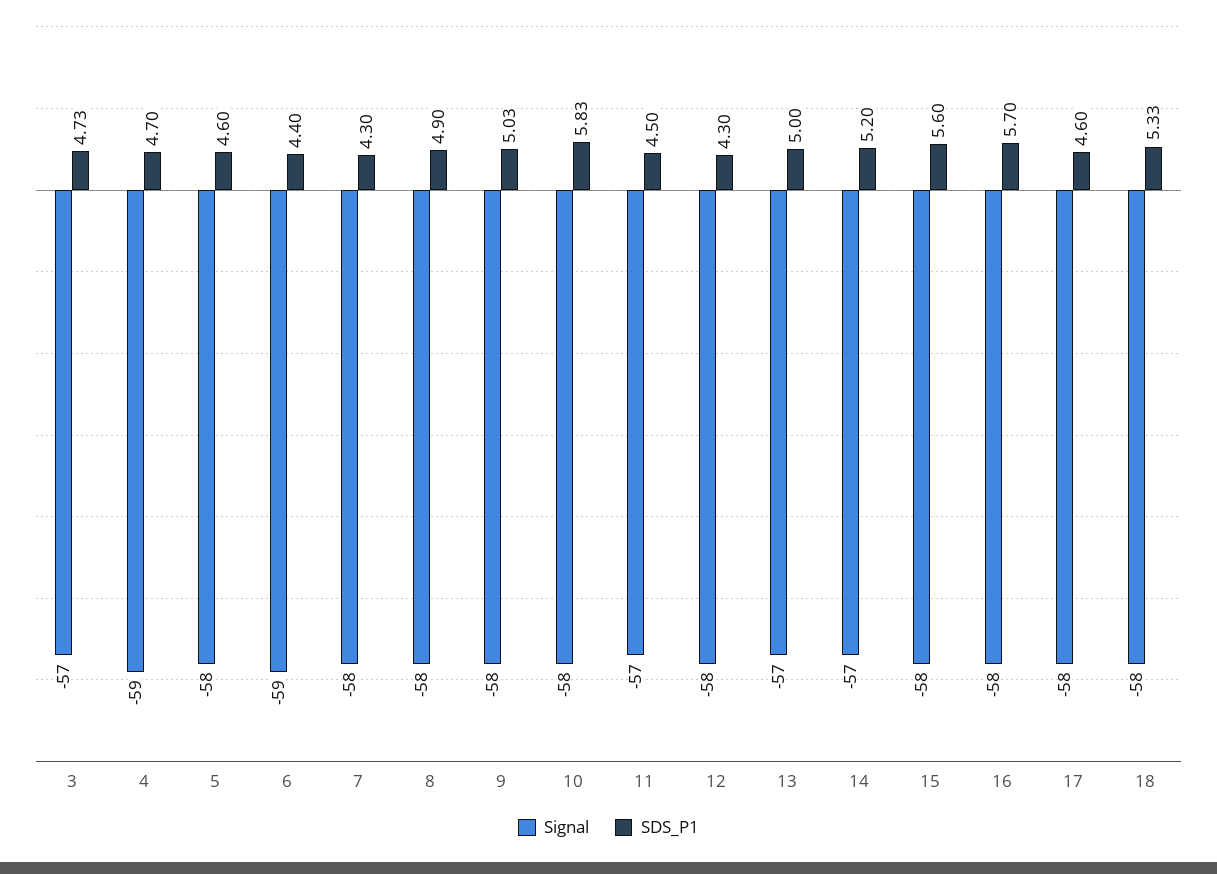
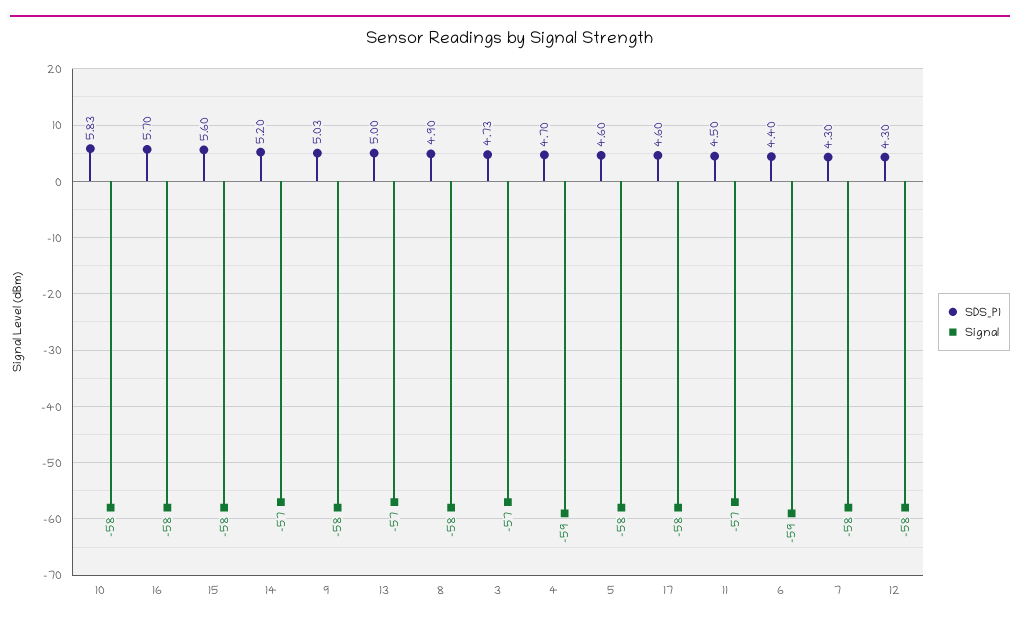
Signal, 18: -58 -> none
SDS_P1, 18: 5.33 -> none

